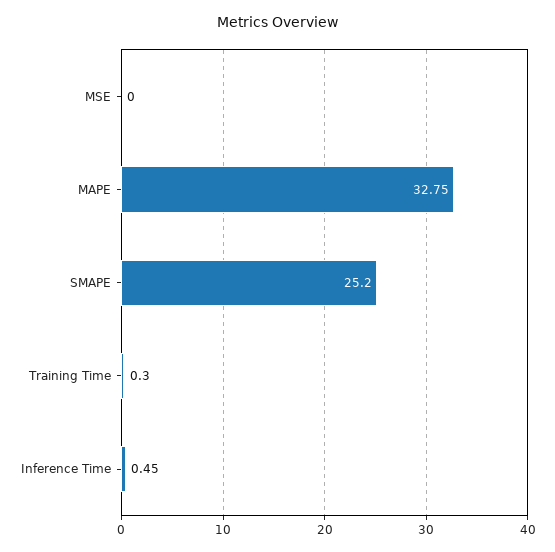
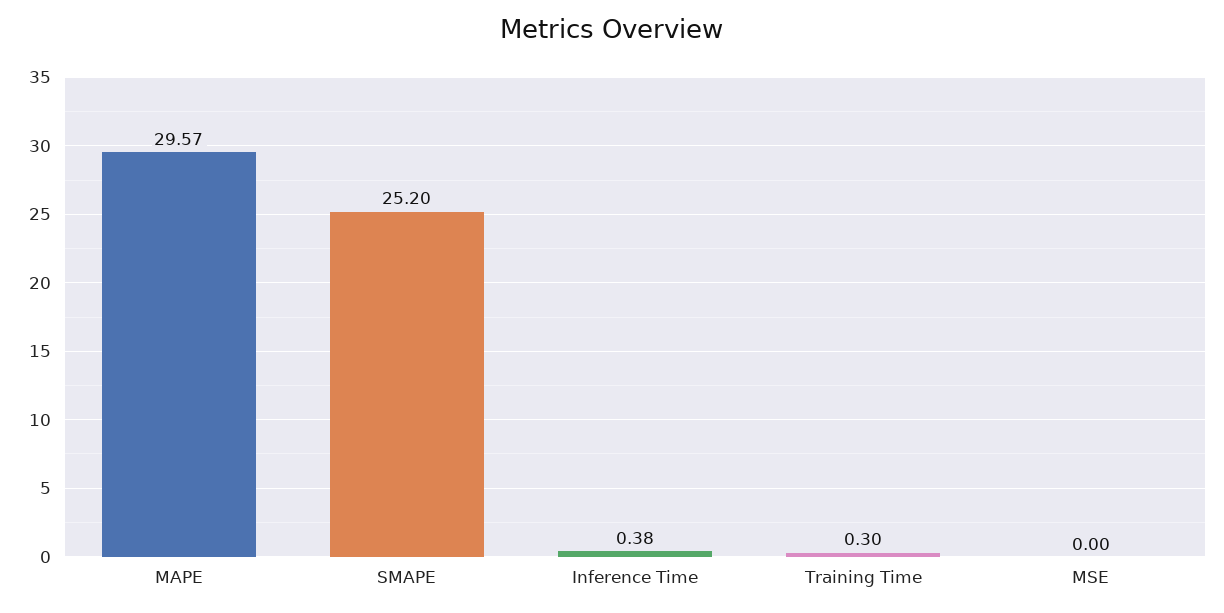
MAPE: 32.75 -> 29.57
Inference Time: 0.45 -> 0.38

